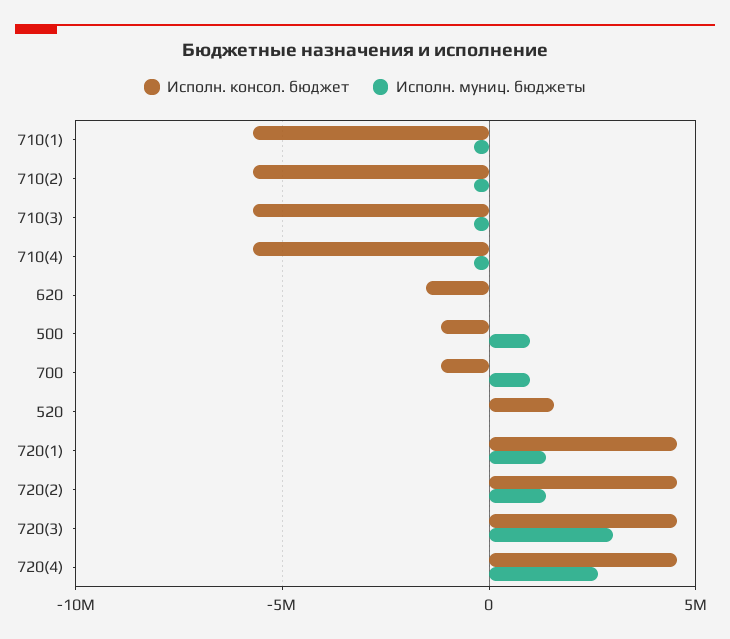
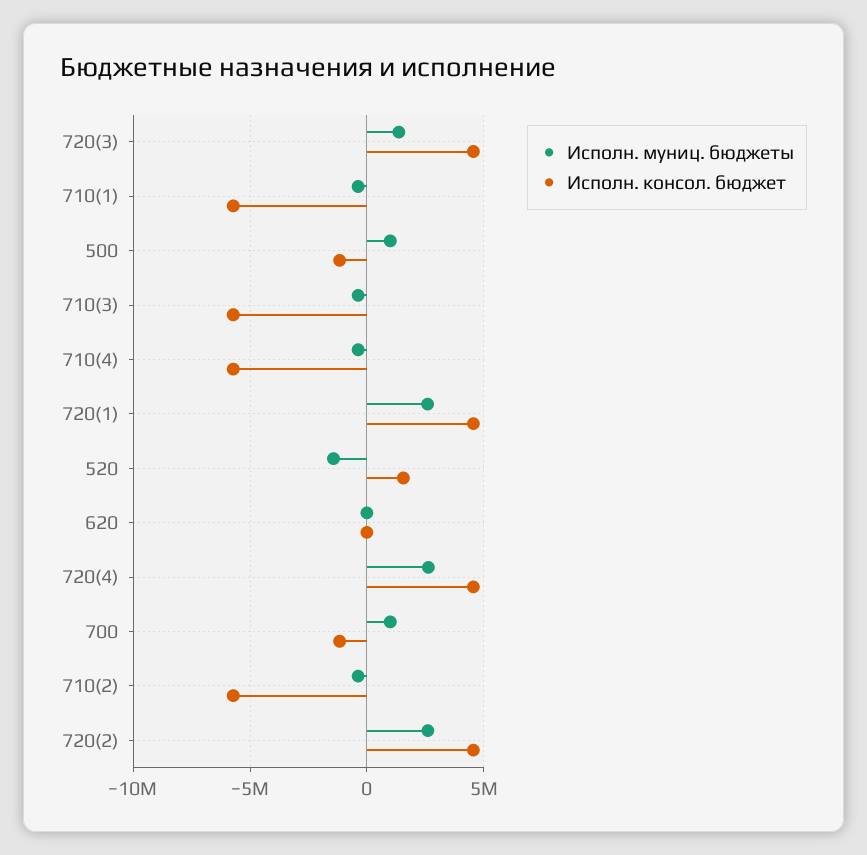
Исполн. консол. бюджет, 620: -1500000 -> 0
Исполн. муниц. бюджеты, 520: 0 -> -1500000
Исполн. муниц. бюджеты, 720(1): 1500000 -> 2500000
Исполн. муниц. бюджеты, 720(2): 1500000 -> 2500000
Исполн. муниц. бюджеты, 720(3): 3000000 -> 1500000

